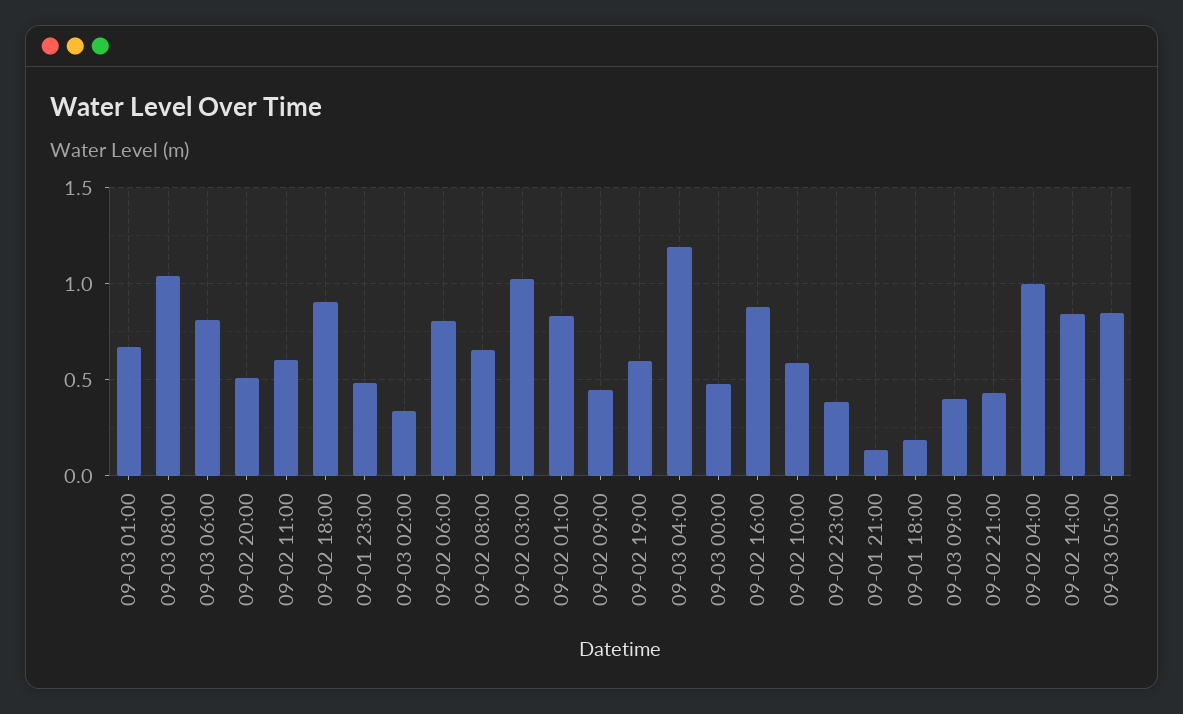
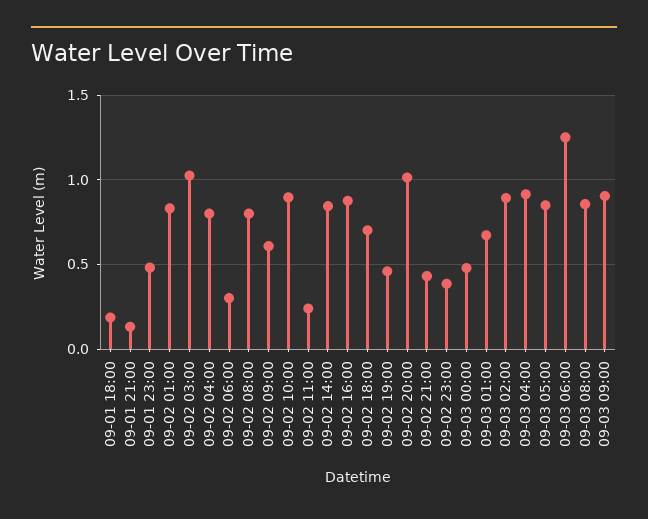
09-03 08:00: 1.05 -> 0.85
09-03 06:00: 0.8 -> 1.25
09-02 20:00: 0.5 -> 1
09-02 11:00: 0.6 -> 0.25
09-02 18:00: 0.9 -> 0.7
09-03 02:00: 0.35 -> 0.9
09-02 06:00: 0.8 -> 0.3
09-02 08:00: 0.65 -> 0.8
09-02 09:00: 0.45 -> 0.6
09-02 19:00: 0.6 -> 0.45
09-03 04:00: 1.2 -> 0.9
09-02 10:00: 0.6 -> 0.9
09-03 09:00: 0.4 -> 0.9
09-02 04:00: 1 -> 0.8

